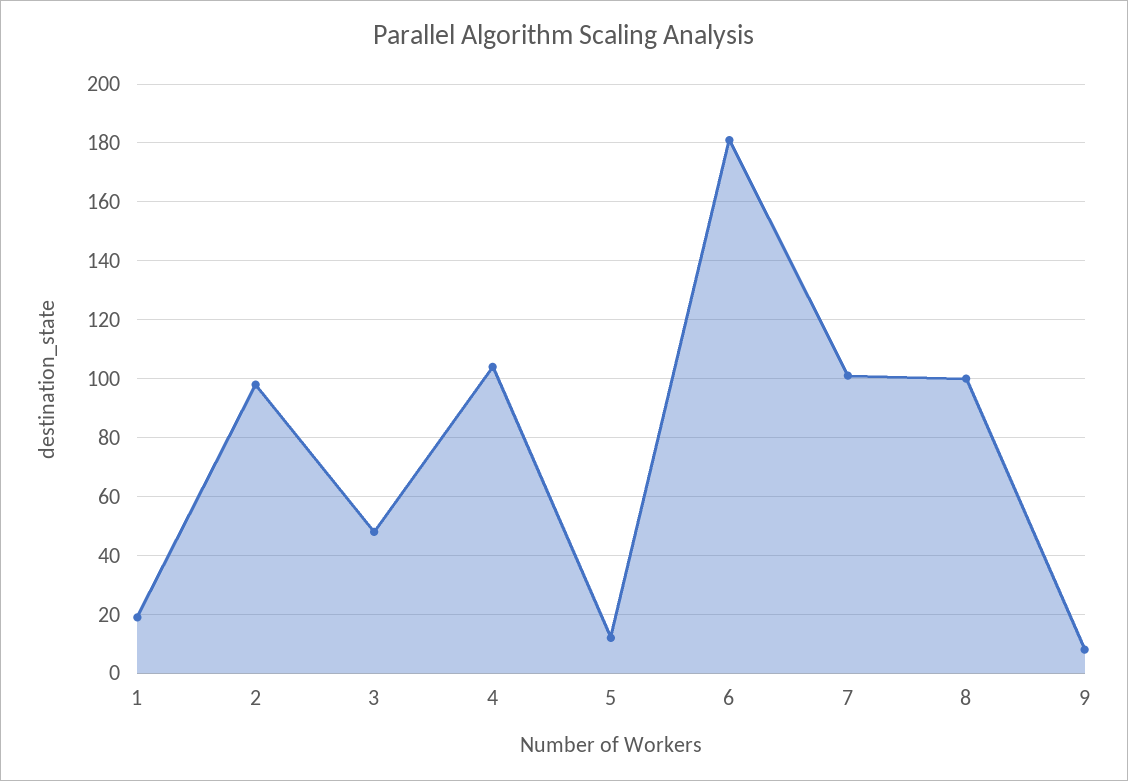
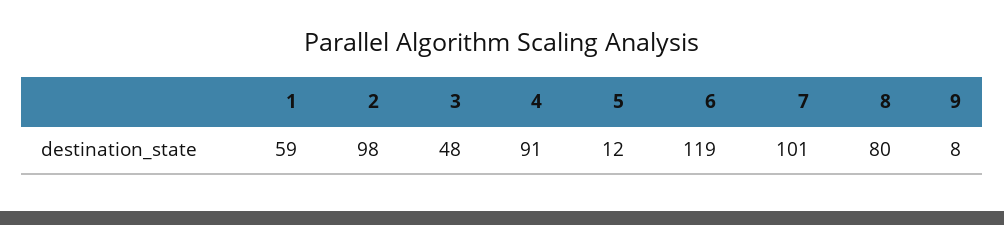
1: 20 -> 59
4: 105 -> 91
6: 180 -> 119
8: 100 -> 80

